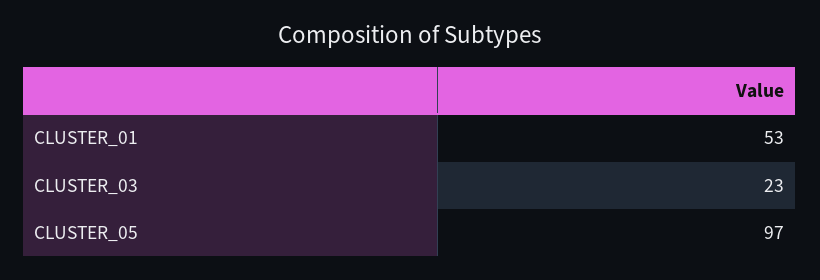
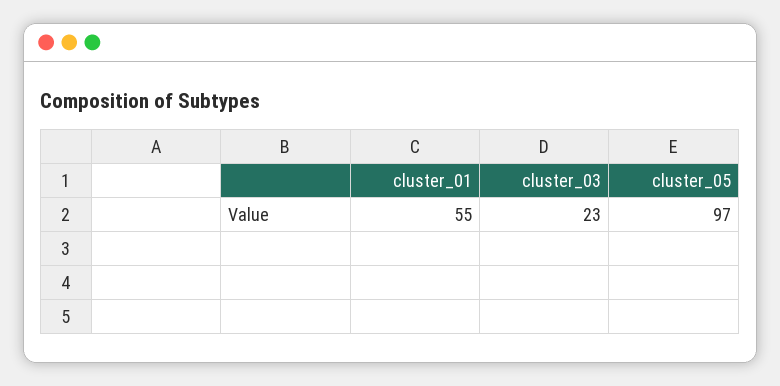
CLUSTER_01: 53 -> 55

